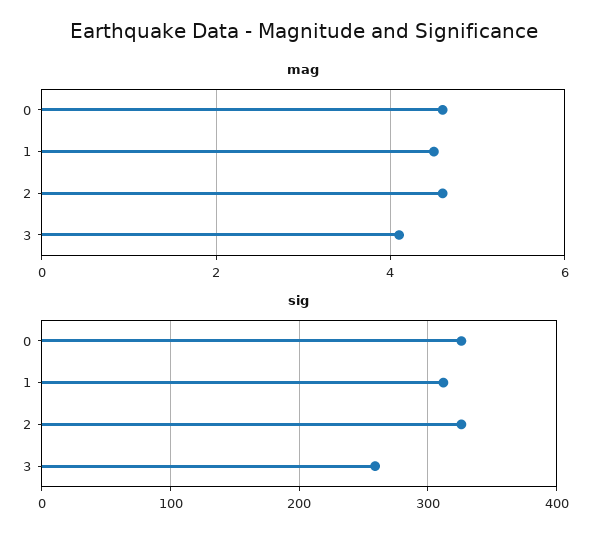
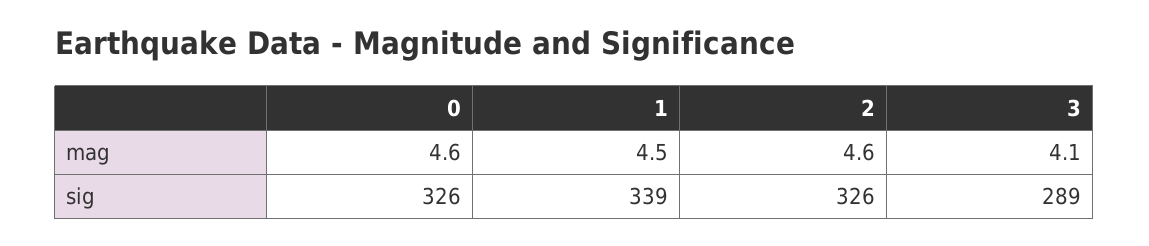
sig, 1: 310 -> 339
sig, 3: 260 -> 289

